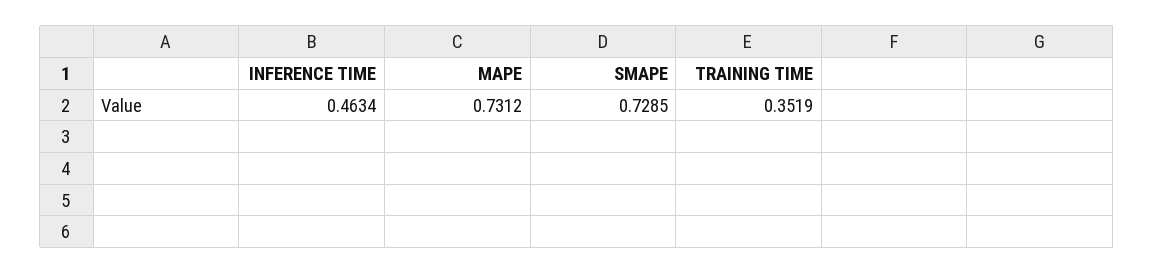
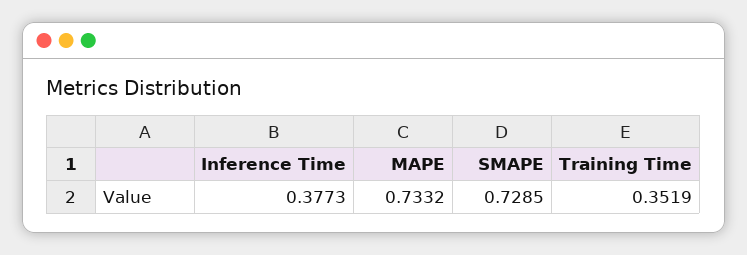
INFERENCE TIME: 0.4634 -> 0.3773
MAPE: 0.7312 -> 0.7332

